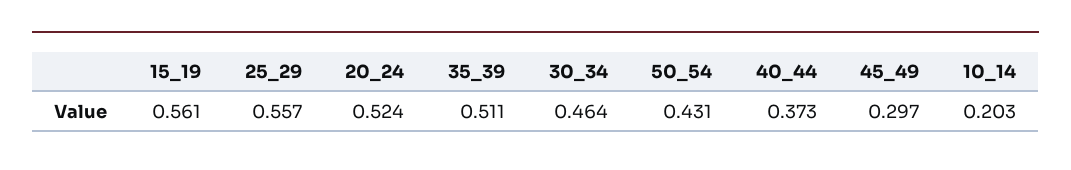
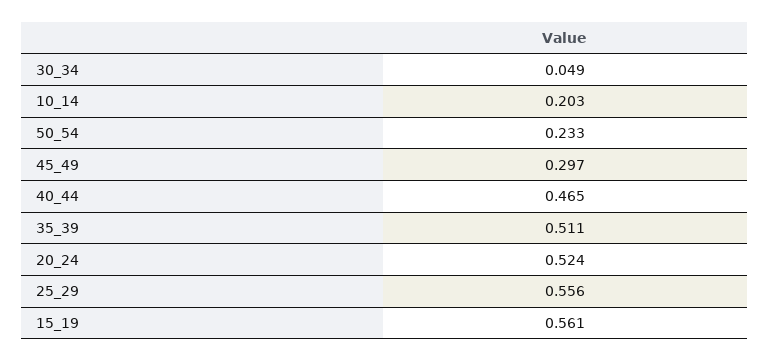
25_29: 0.557 -> 0.556
30_34: 0.464 -> 0.049
50_54: 0.431 -> 0.233
40_44: 0.373 -> 0.465

